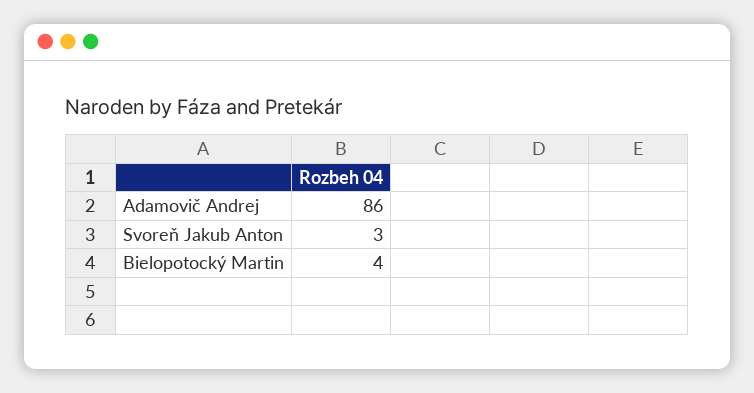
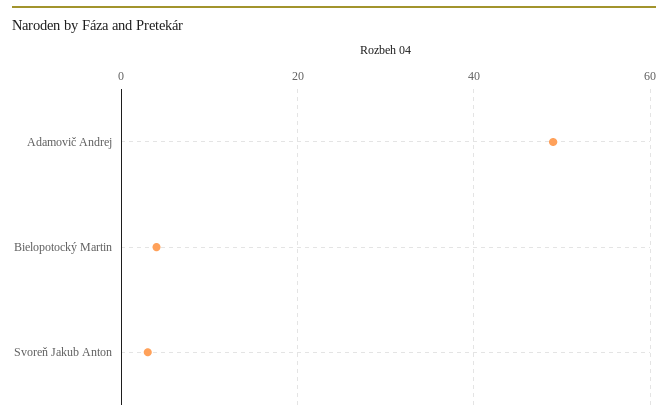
Adamovič Andrej: 86 -> 50

